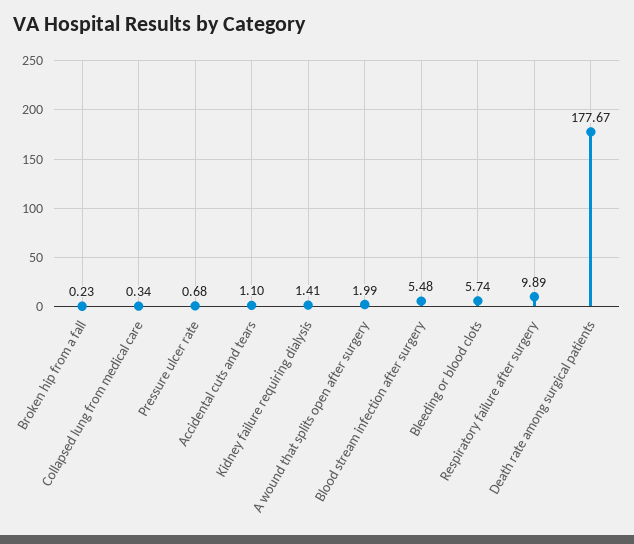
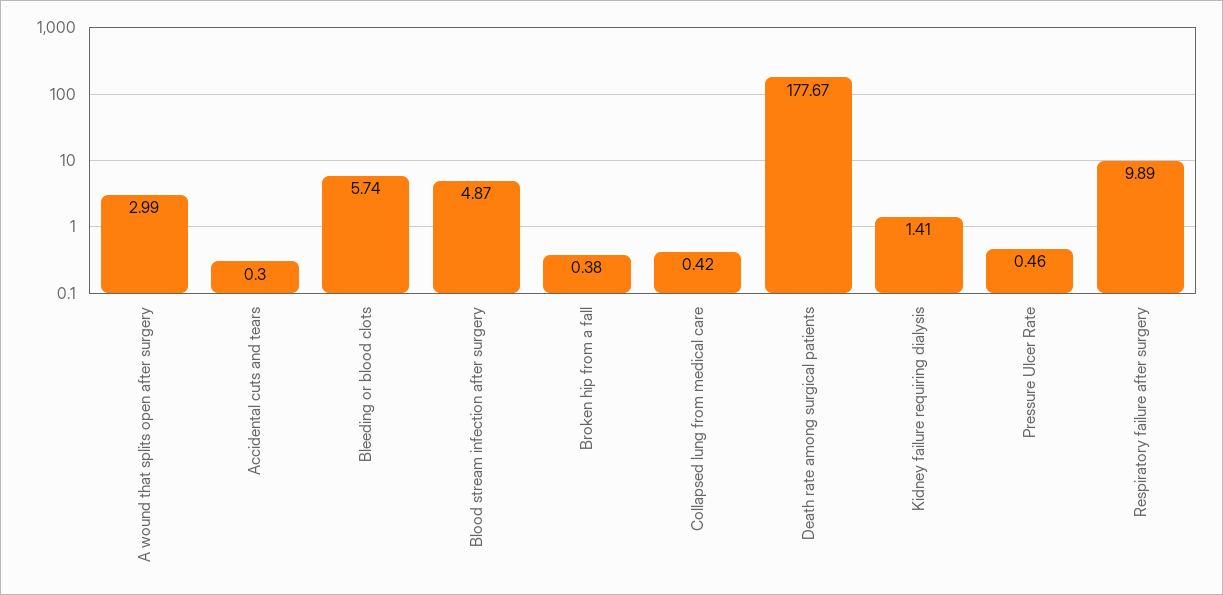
Broken hip from a fall: 0.23 -> 0.38
Collapsed lung from medical care: 0.34 -> 0.42
Pressure ulcer rate: 0.68 -> 0.46
Accidental cuts and tears: 1.1 -> 0.3
A wound that splits open after surgery: 1.99 -> 2.99
Blood stream infection after surgery: 5.48 -> 4.87

